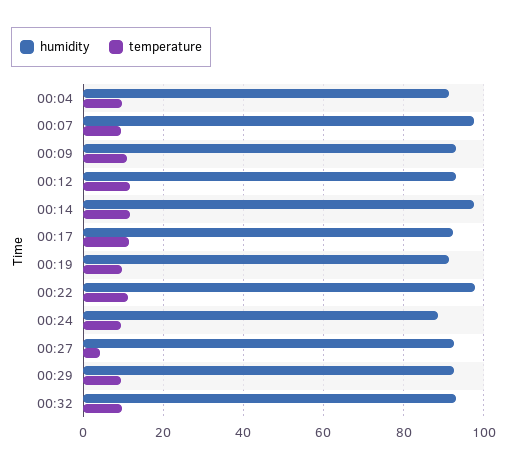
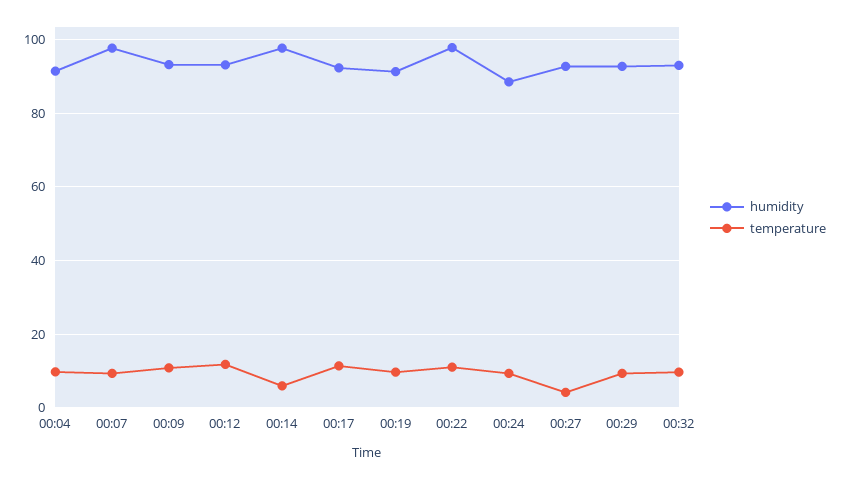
temperature, 00:14: 12 -> 6

